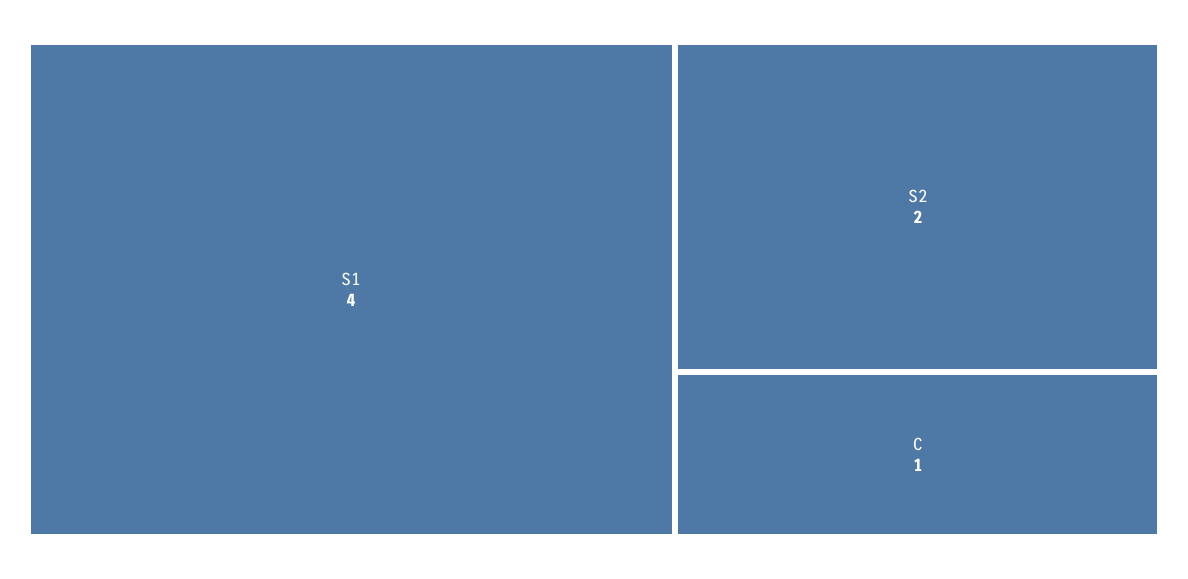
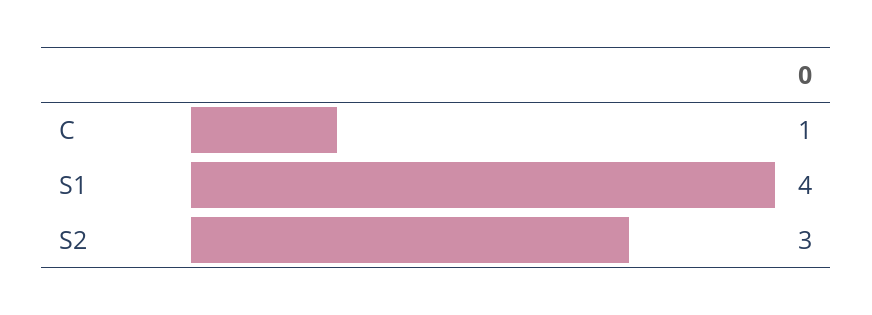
S2: 2 -> 3

